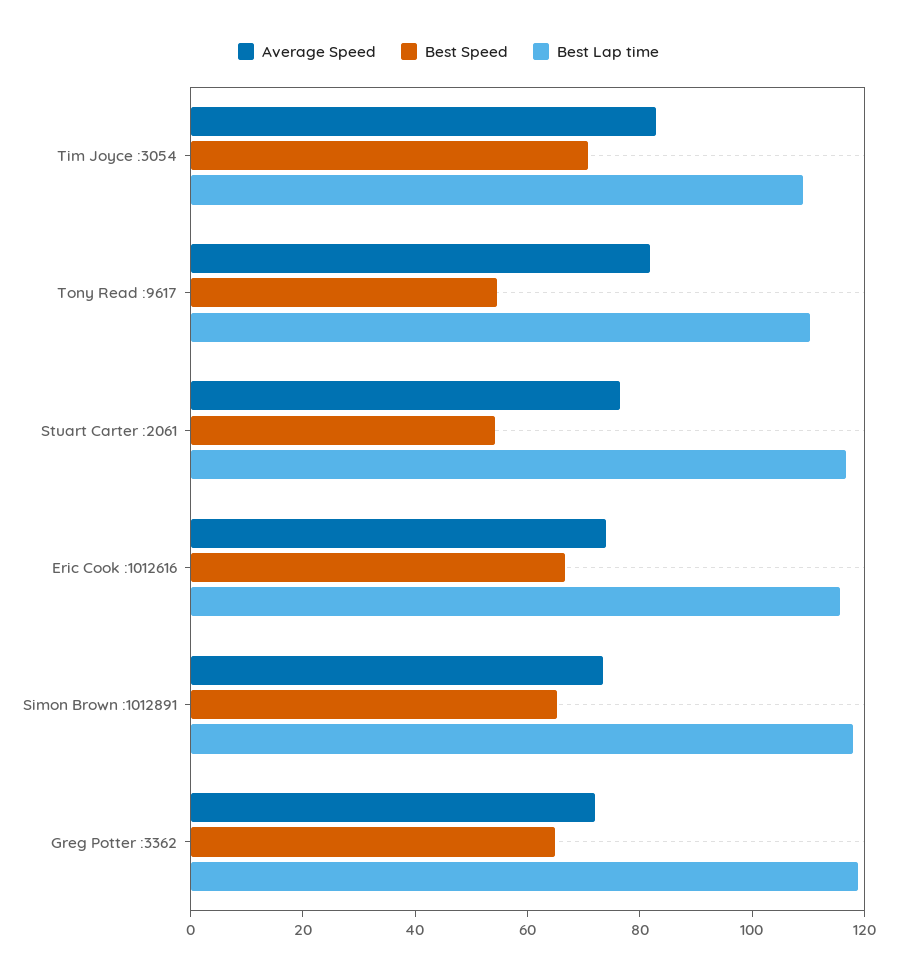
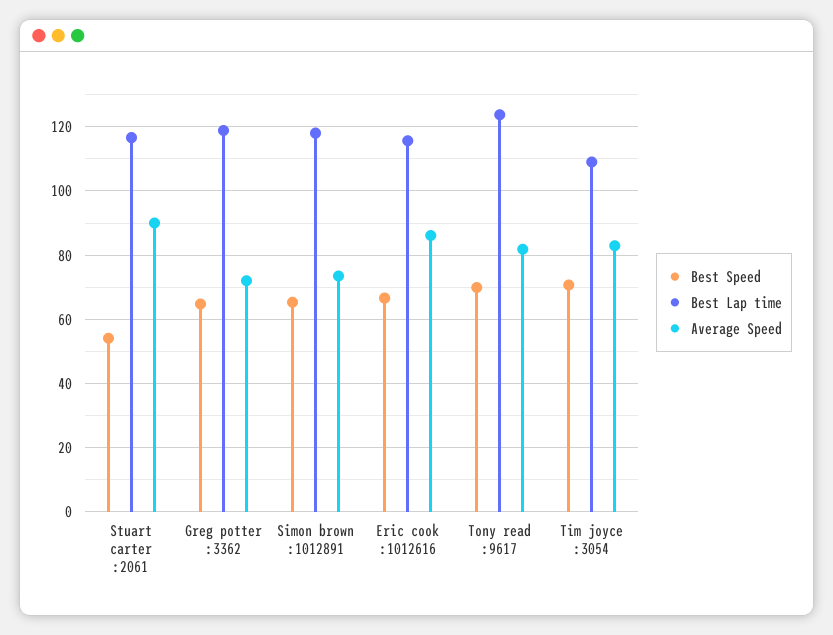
Best Speed, Tony Read :9617: 55 -> 70
Best Lap time, Tony Read :9617: 110 -> 124
Average Speed, Stuart Carter :2061: 75 -> 90
Average Speed, Eric Cook :1012616: 75 -> 86

